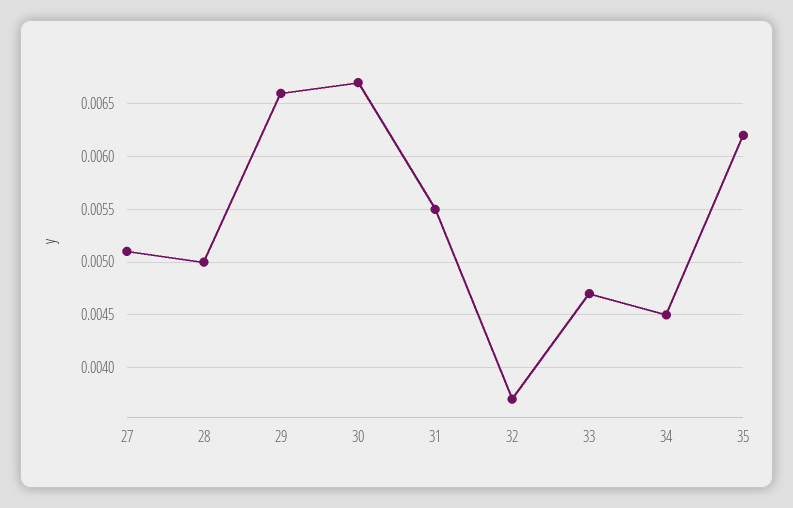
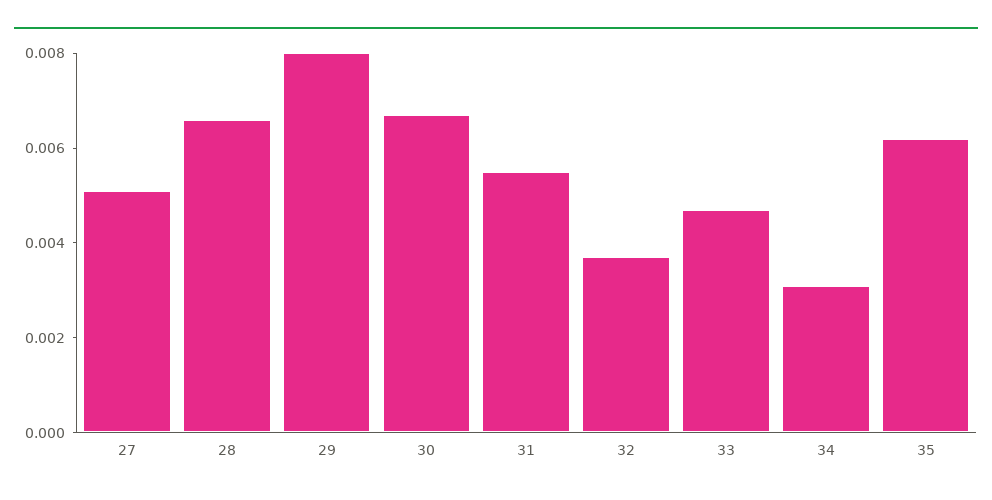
28: 0.005 -> 0.0065
29: 0.0066 -> 0.008
34: 0.0045 -> 0.003

